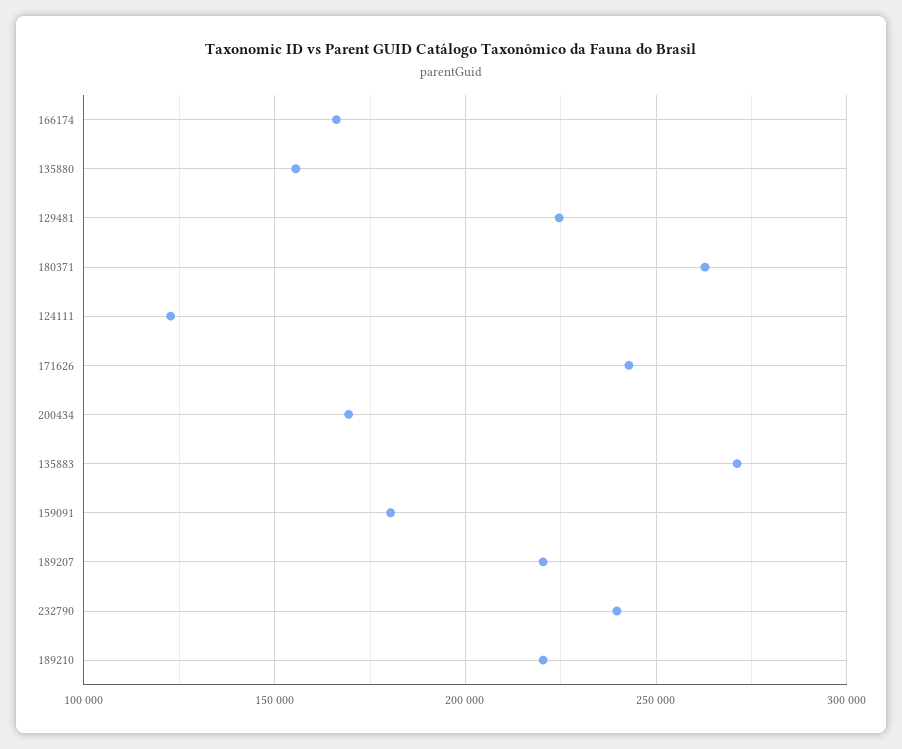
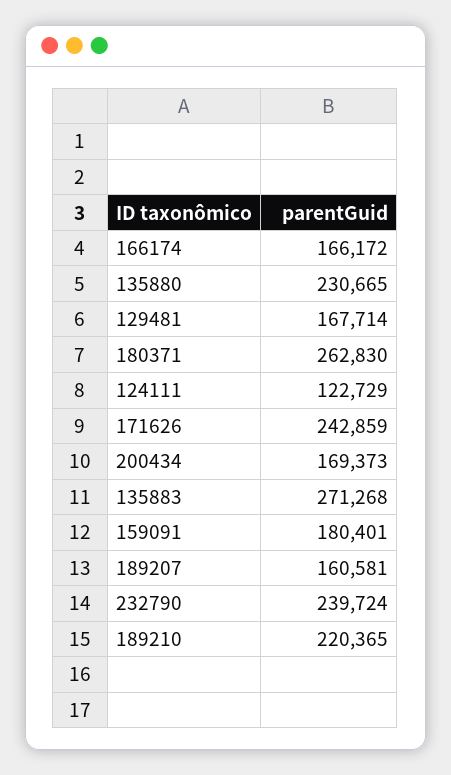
135880: 155000 -> 230665
129481: 225000 -> 167714
189207: 220000 -> 160581

